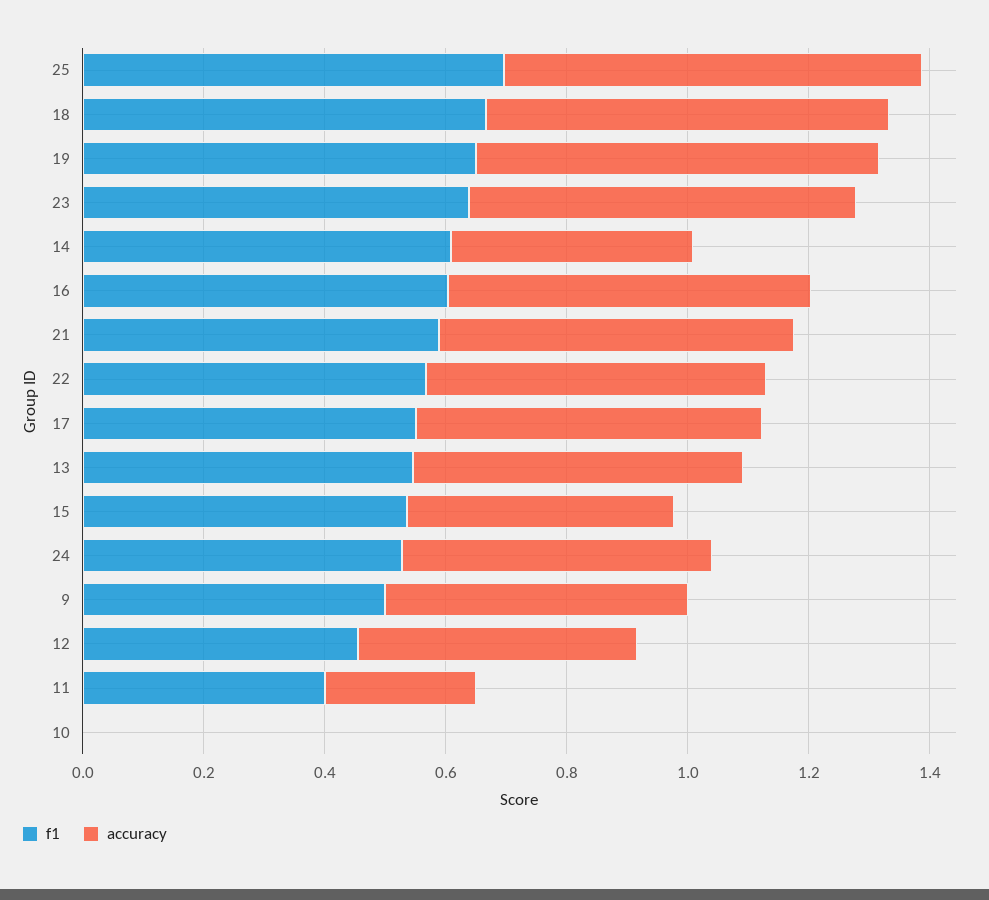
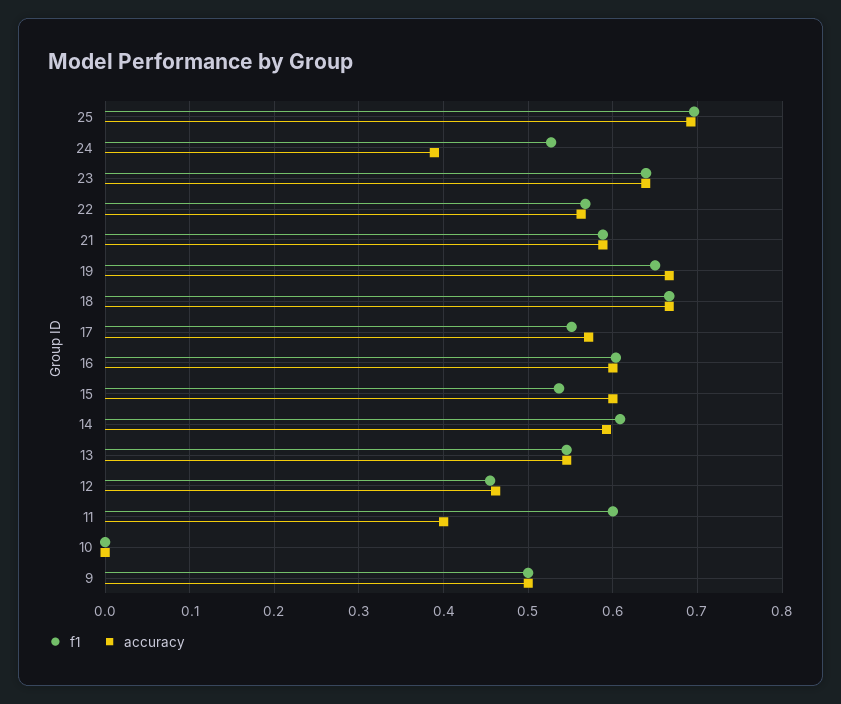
accuracy, 14: 0.4 -> 0.59
accuracy, 15: 0.45 -> 0.6
accuracy, 24: 0.5 -> 0.39
f1, 11: 0.4 -> 0.6
accuracy, 11: 0.25 -> 0.4

